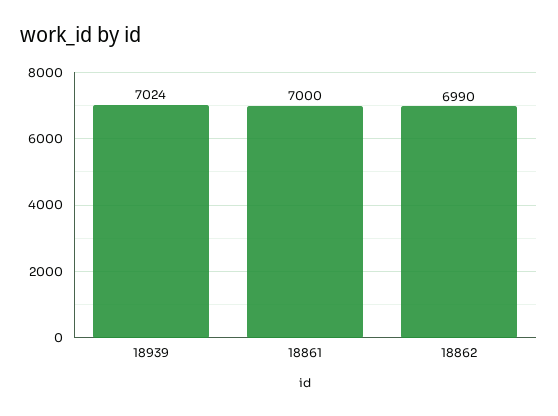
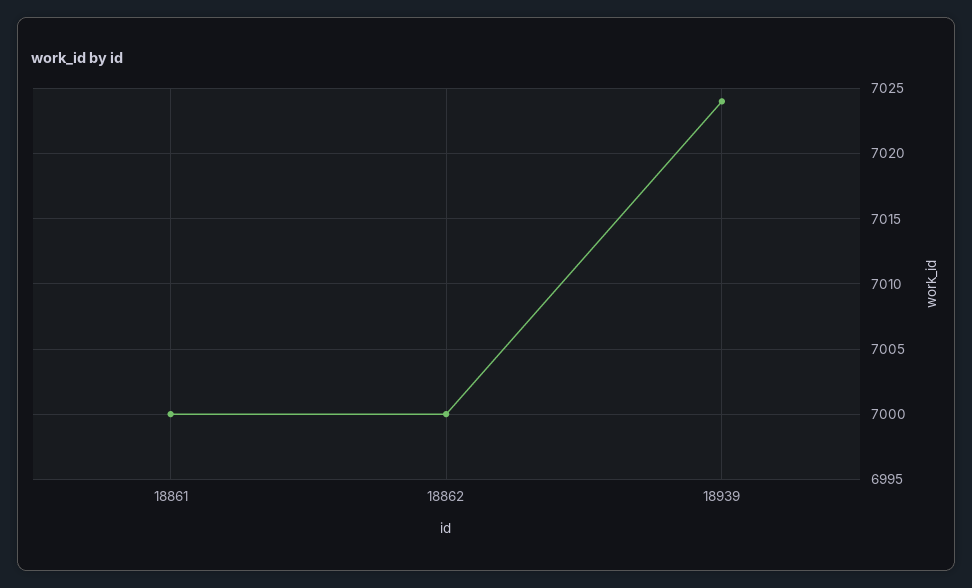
18862: 6990 -> 7000

